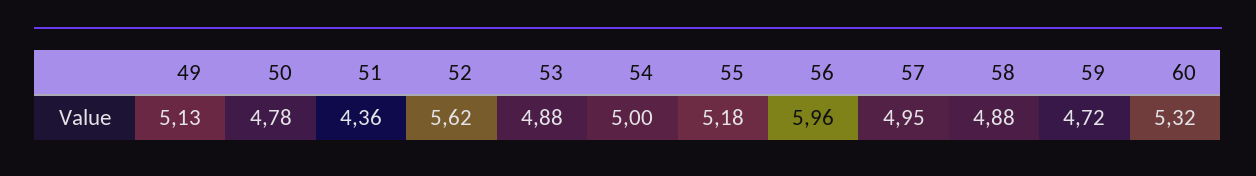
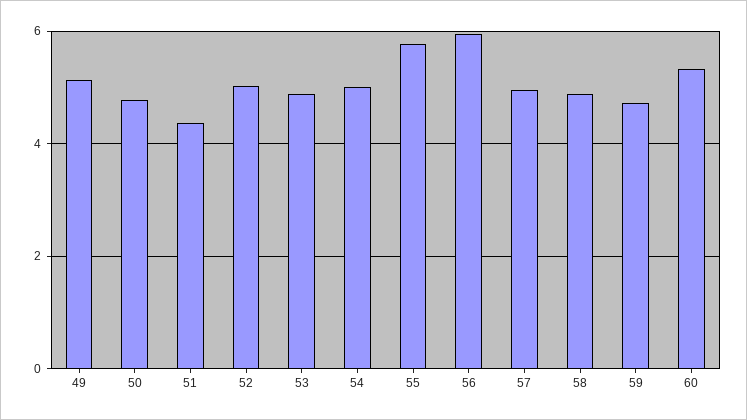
52: 5.62 -> 5
55: 5.18 -> 5.8

